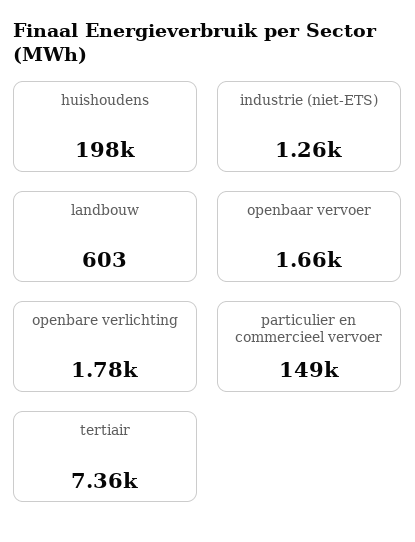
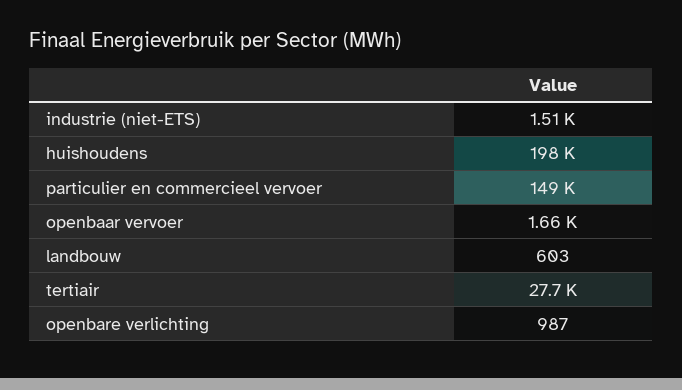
industrie (niet-ETS): 1260 -> 1510
openbare verlichting: 1780 -> 987
tertiair: 7360 -> 27700

